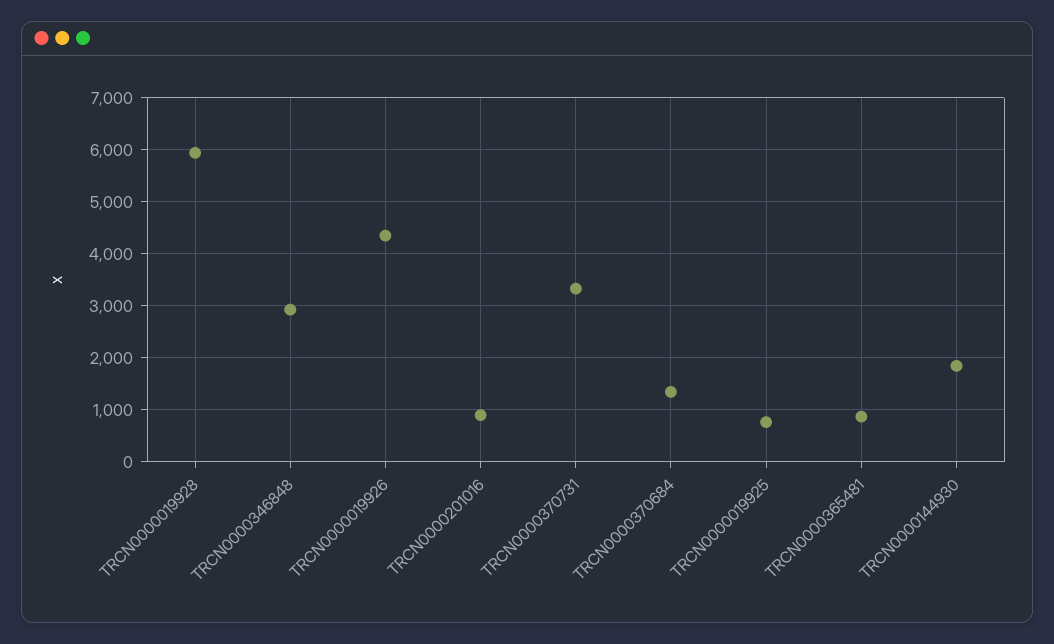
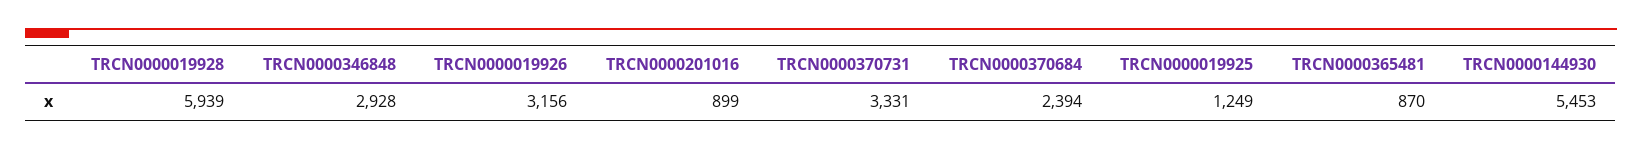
TRCN0000019926: 4400 -> 3156
TRCN0000370684: 1400 -> 2394
TRCN0000019925: 800 -> 1249
TRCN0000144930: 1800 -> 5453

